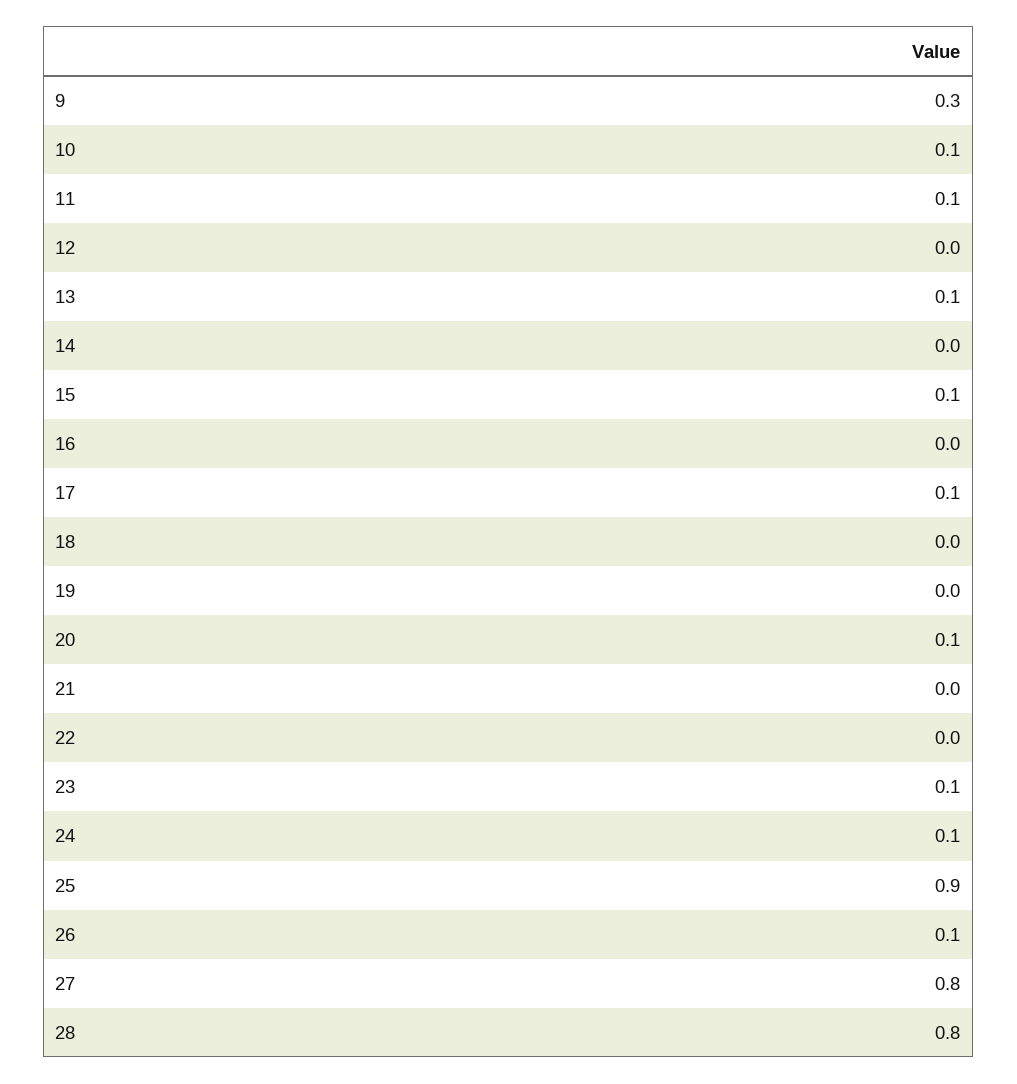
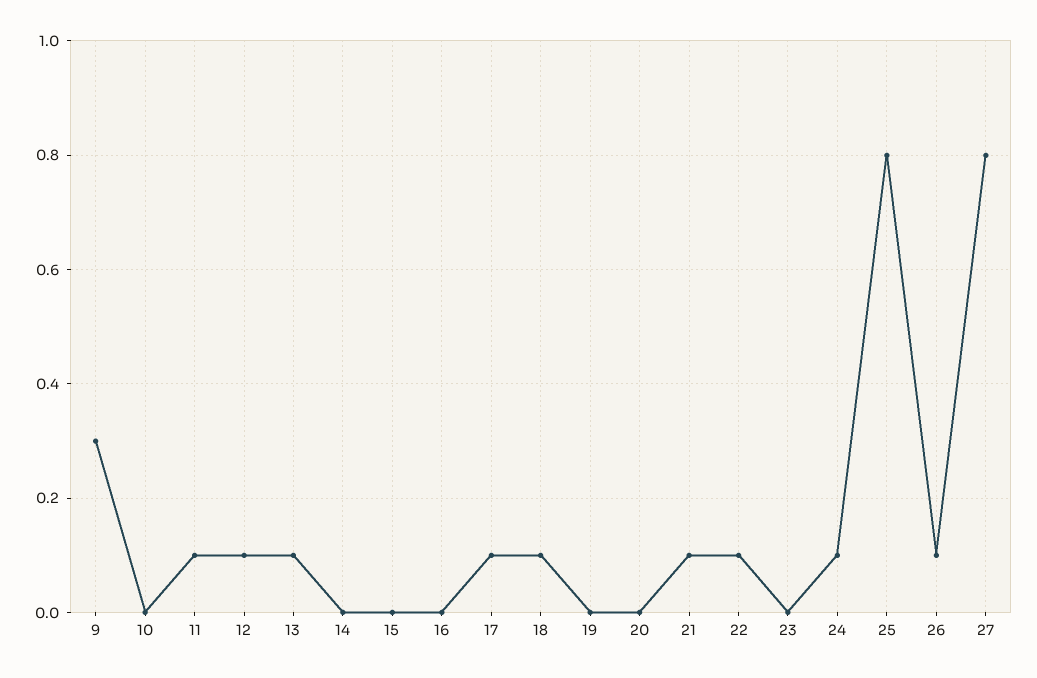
10: 0.1 -> 0
12: 0 -> 0.1
15: 0.1 -> 0
18: 0 -> 0.1
20: 0.1 -> 0
21: 0 -> 0.1
22: 0 -> 0.1
23: 0.1 -> 0
25: 0.9 -> 0.8
28: 0.8 -> none

